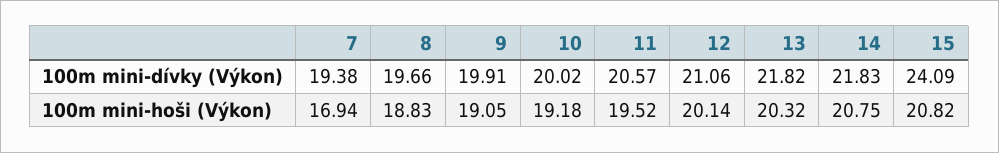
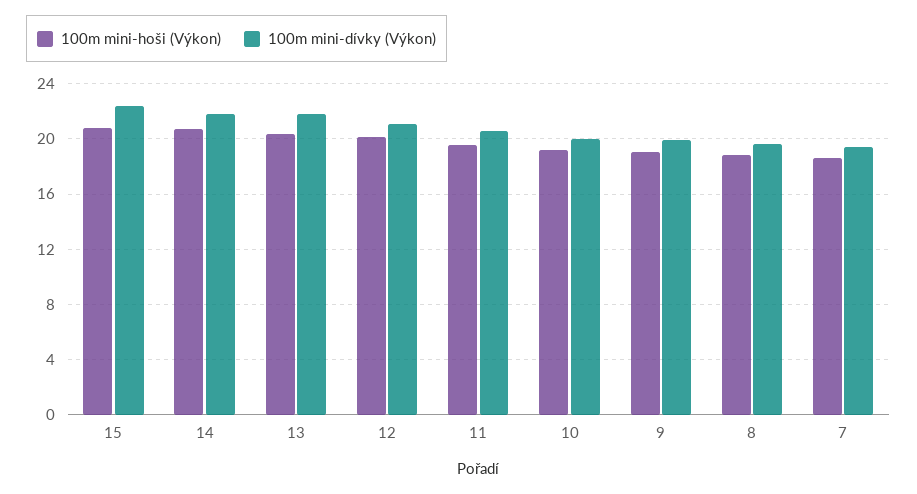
100m mini-dívky (Výkon), 15: 24.09 -> 22.5
100m mini-hoši (Výkon), 7: 16.94 -> 18.5

